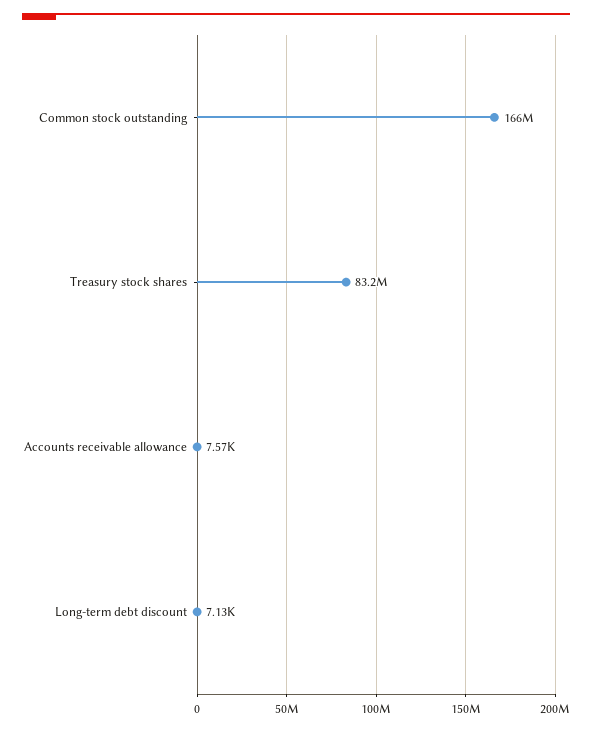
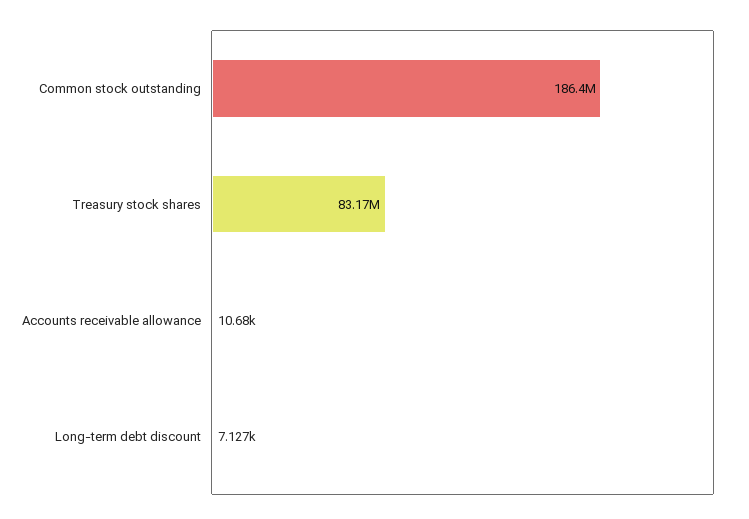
Common stock outstanding: 166000000 -> 186400000
Accounts receivable allowance: 7570 -> 10680

